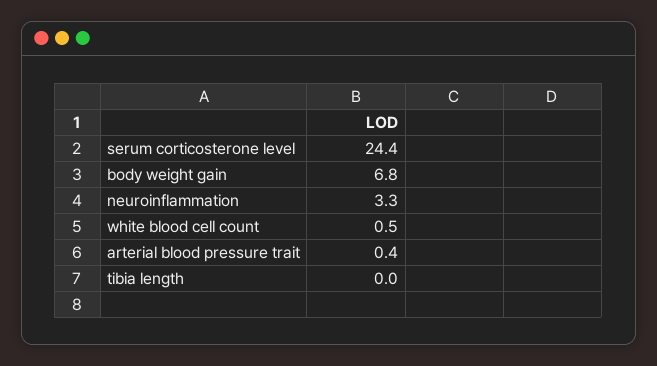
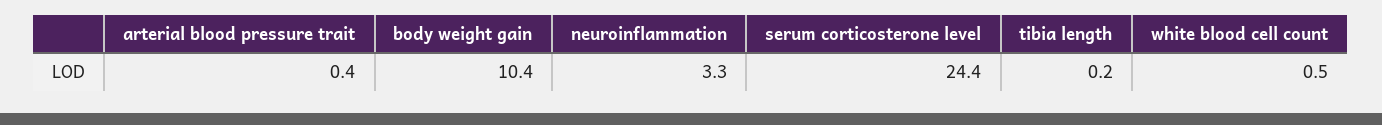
body weight gain: 6.8 -> 10.4
tibia length: 0 -> 0.2

